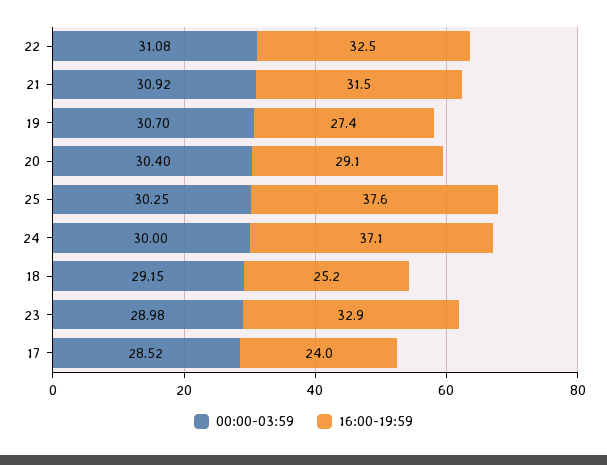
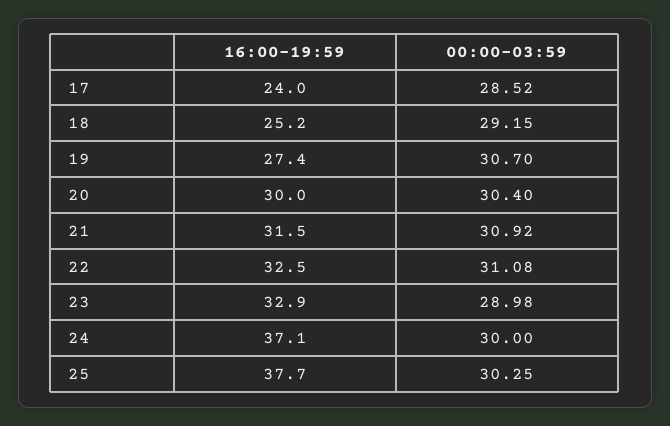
16:00-19:59, 20: 29.1 -> 30
16:00-19:59, 25: 37.6 -> 37.7

